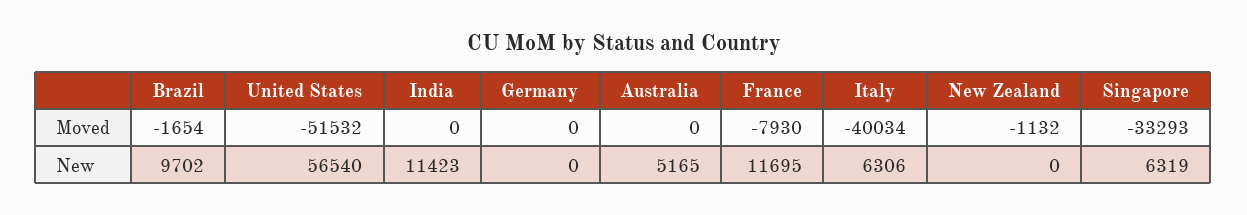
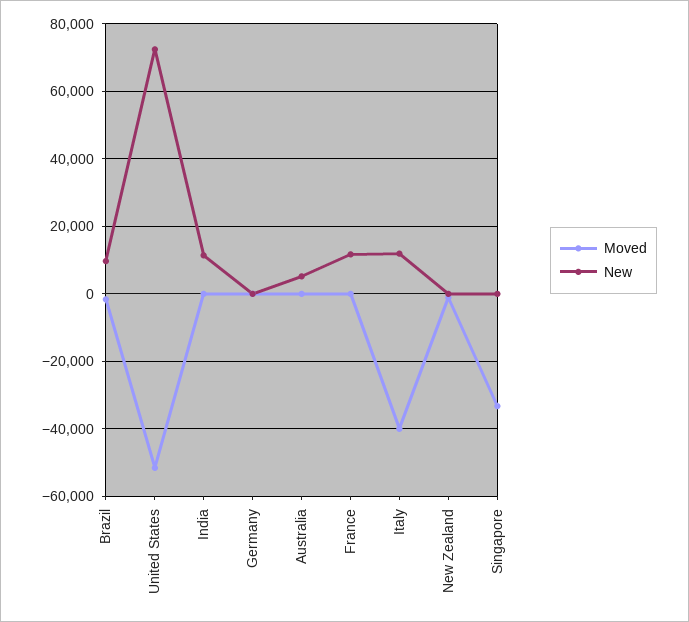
Moved, France: -7930 -> 0
New, United States: 56540 -> 72000
New, Italy: 6306 -> 12000
New, Singapore: 6319 -> 0

